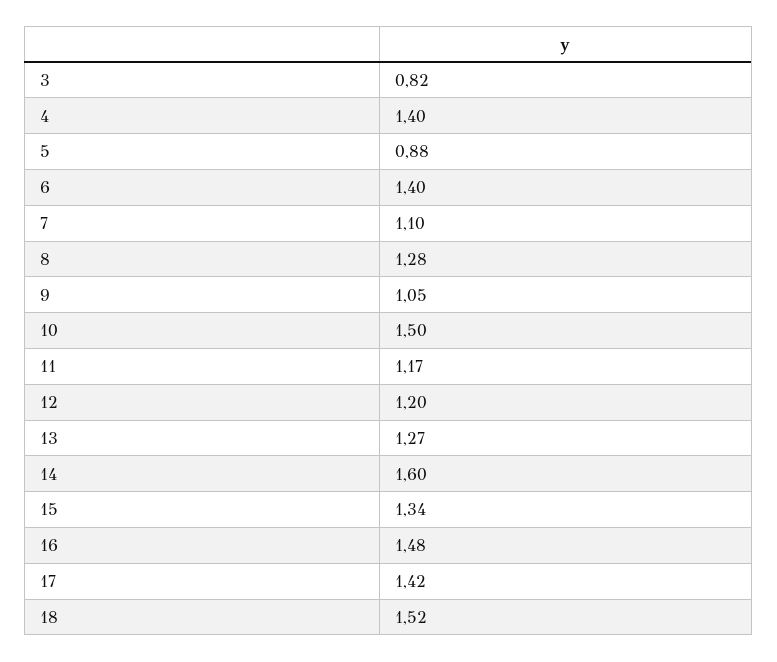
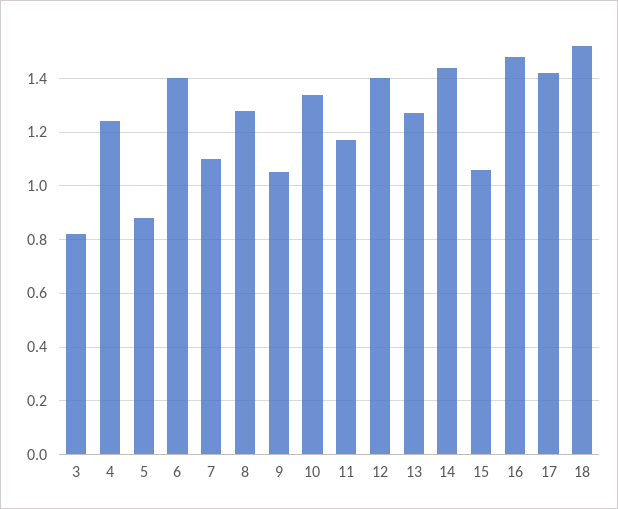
4: 1.4 -> 1.25
10: 1.5 -> 1.35
12: 1.2 -> 1.4
14: 1.6 -> 1.45
15: 1.34 -> 1.05

